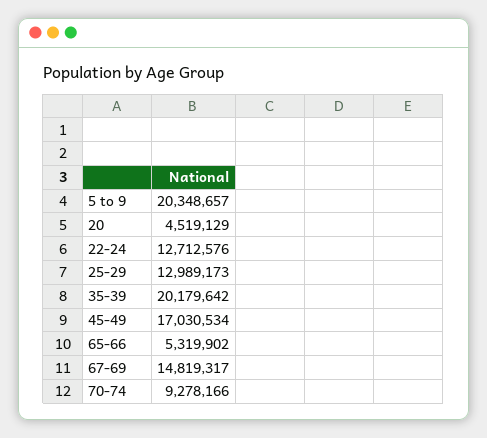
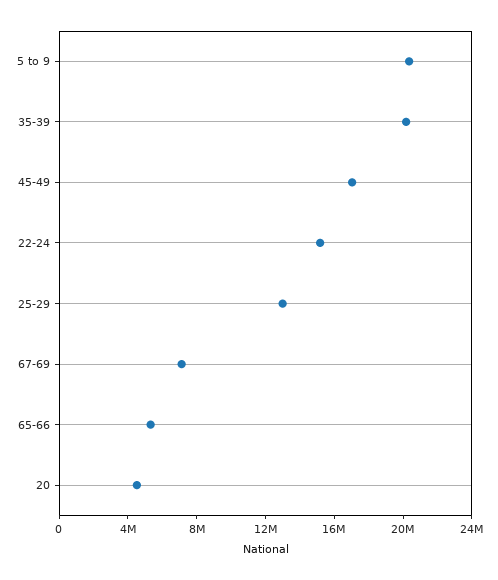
22-24: 12712576 -> 15000000
67-69: 14819317 -> 7000000
70-74: 9278166 -> none

